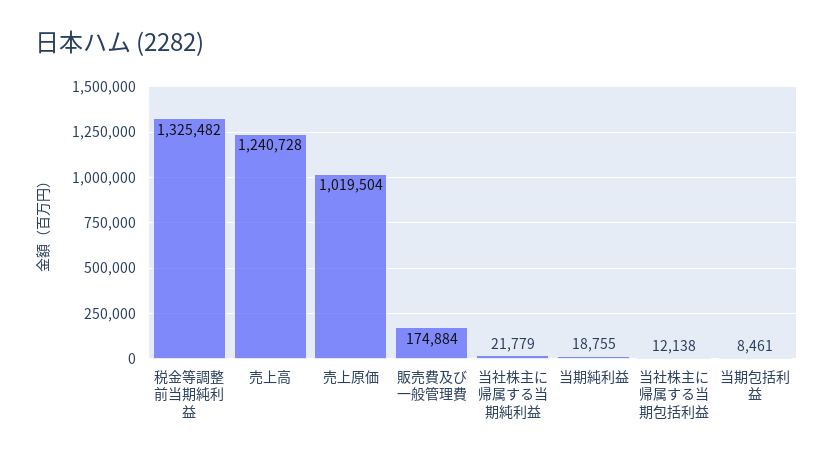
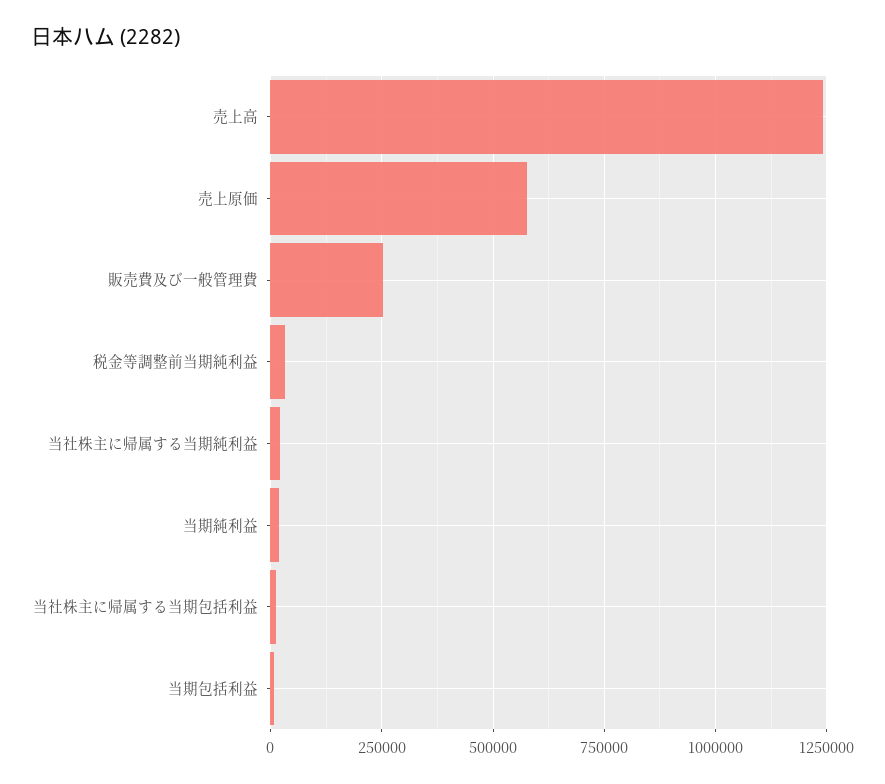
税金等調整前当期純利益: 1325482 -> 25000
売上原価: 1019504 -> 575000
販売費及び一般管理費: 174884 -> 250000

